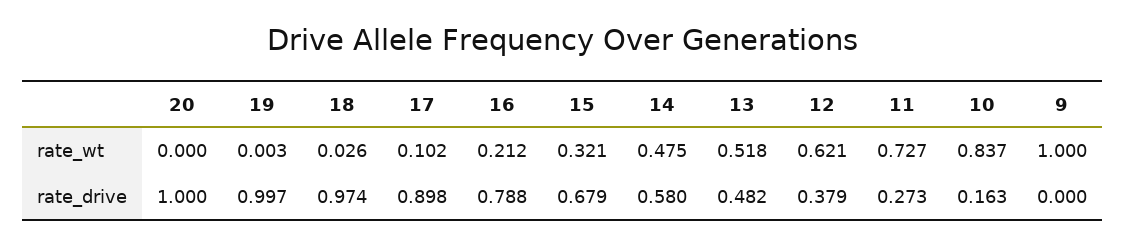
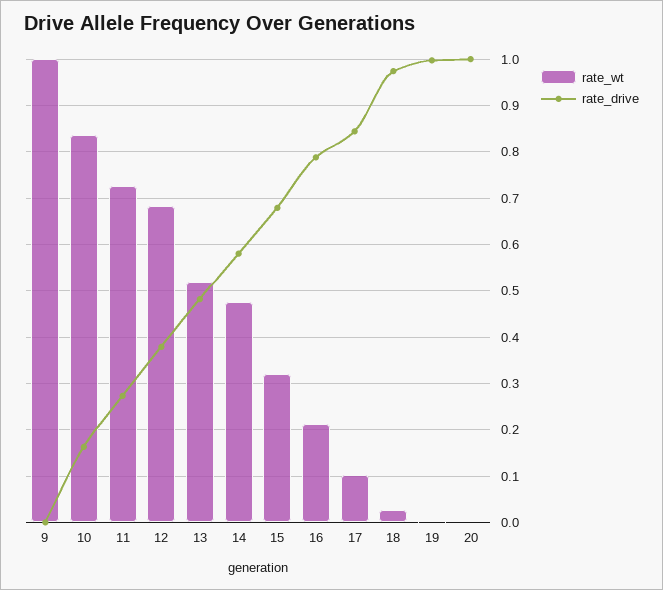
rate_wt, 12: 0.621 -> 0.68
rate_drive, 17: 0.898 -> 0.84

